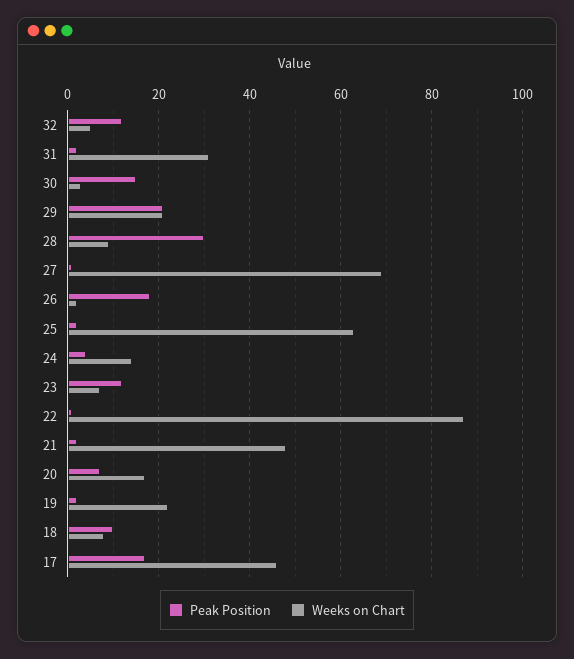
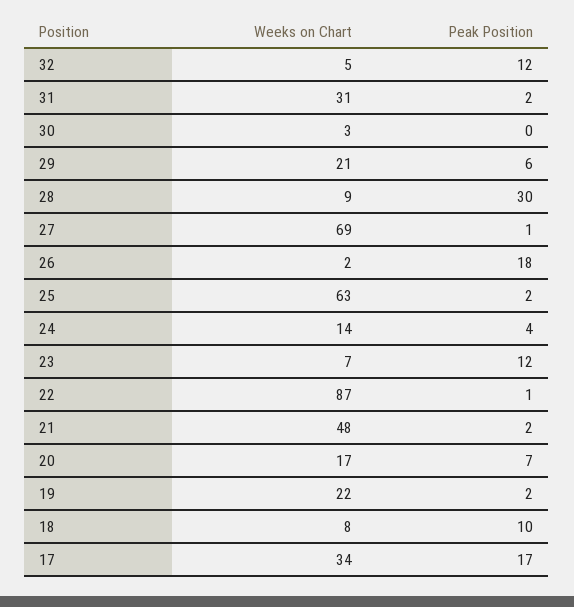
Peak Position, 30: 15 -> 0
Peak Position, 29: 20 -> 6
Weeks on Chart, 17: 45 -> 34

